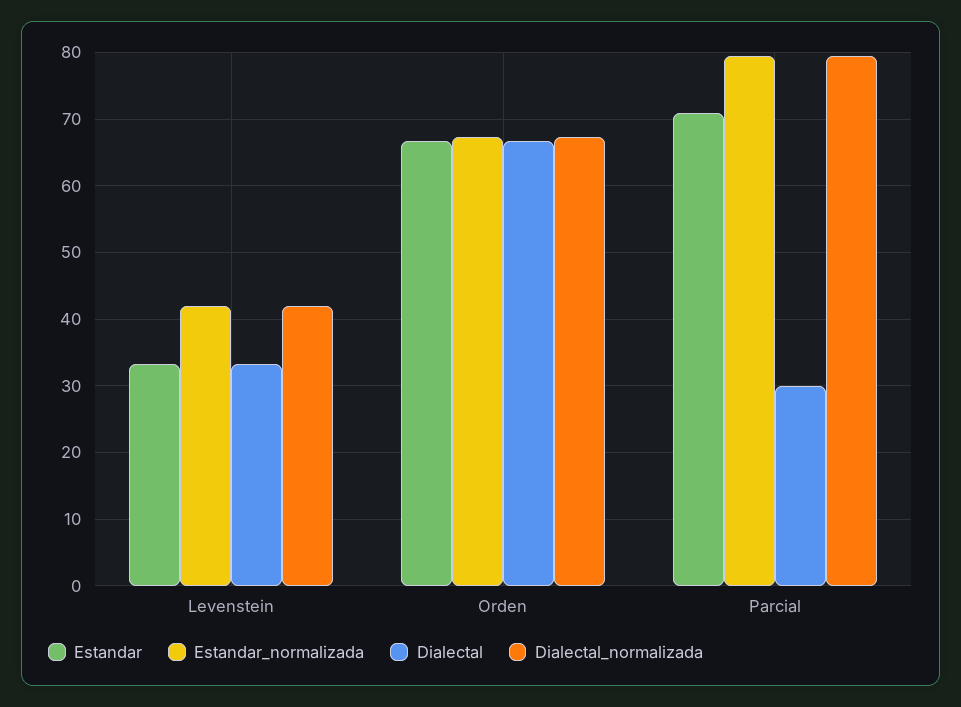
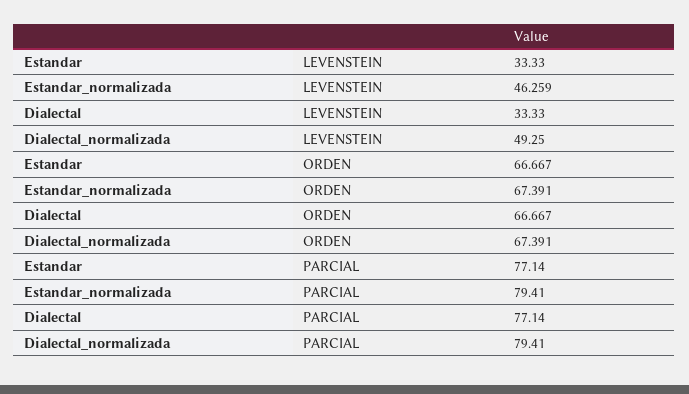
Estandar_normalizada, Levenstein: 42 -> 46.259
Dialectal_normalizada, Levenstein: 42 -> 49.25
Estandar, Parcial: 71 -> 77.14
Dialectal, Parcial: 30 -> 77.14

